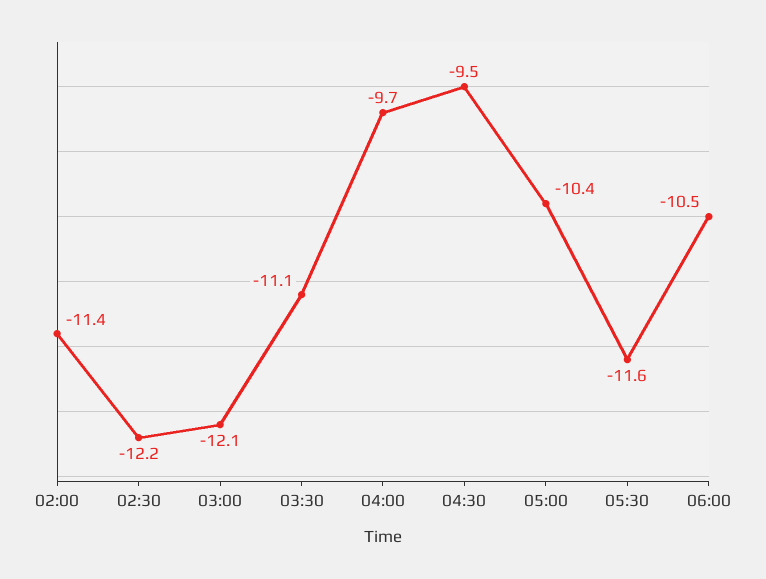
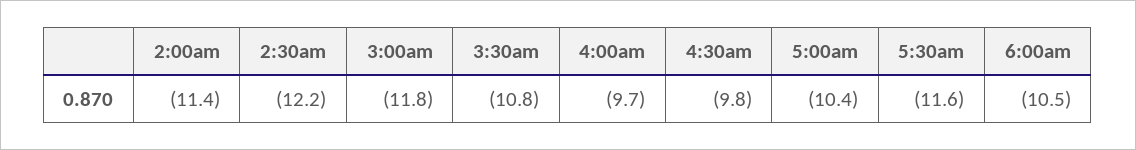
03:00: -12.1 -> -11.8
03:30: -11.1 -> -10.8
04:30: -9.5 -> -9.8

